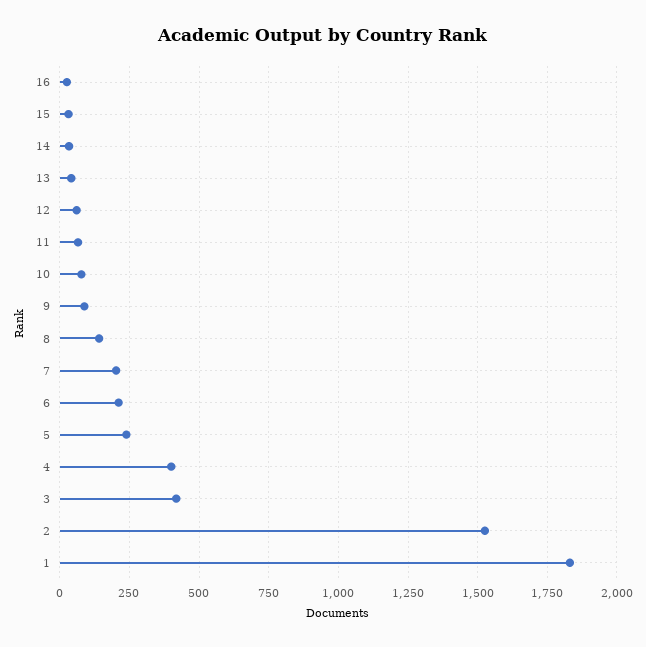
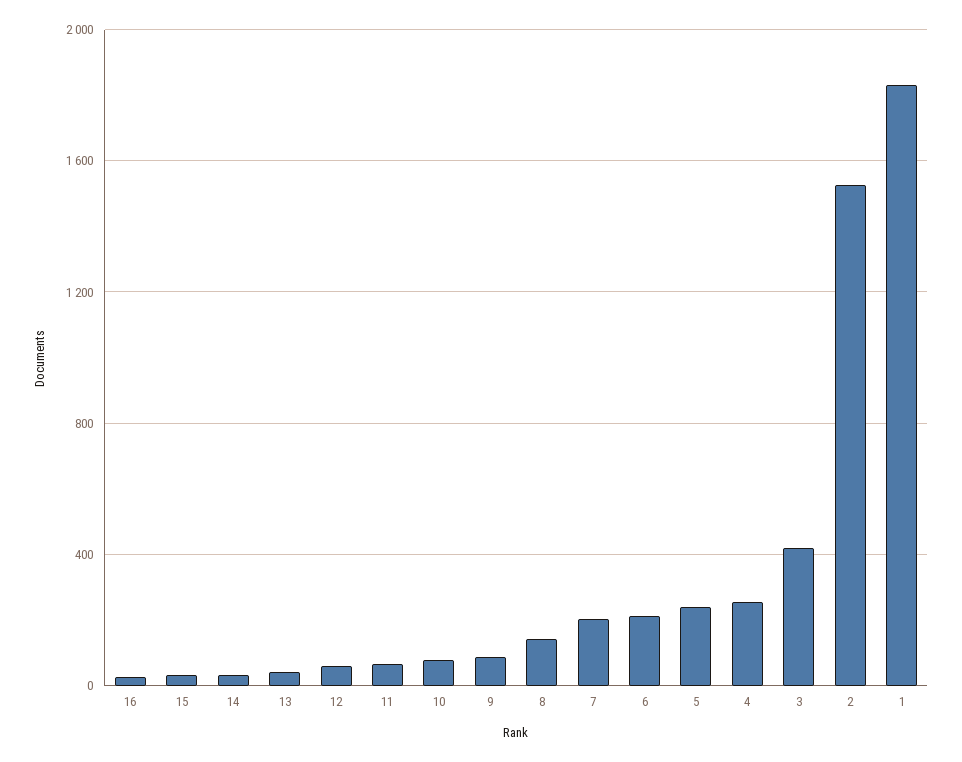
4: 400 -> 250

